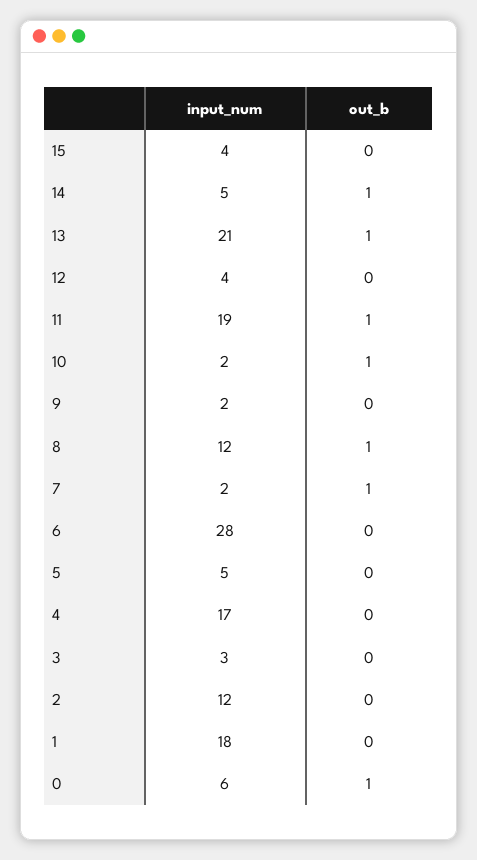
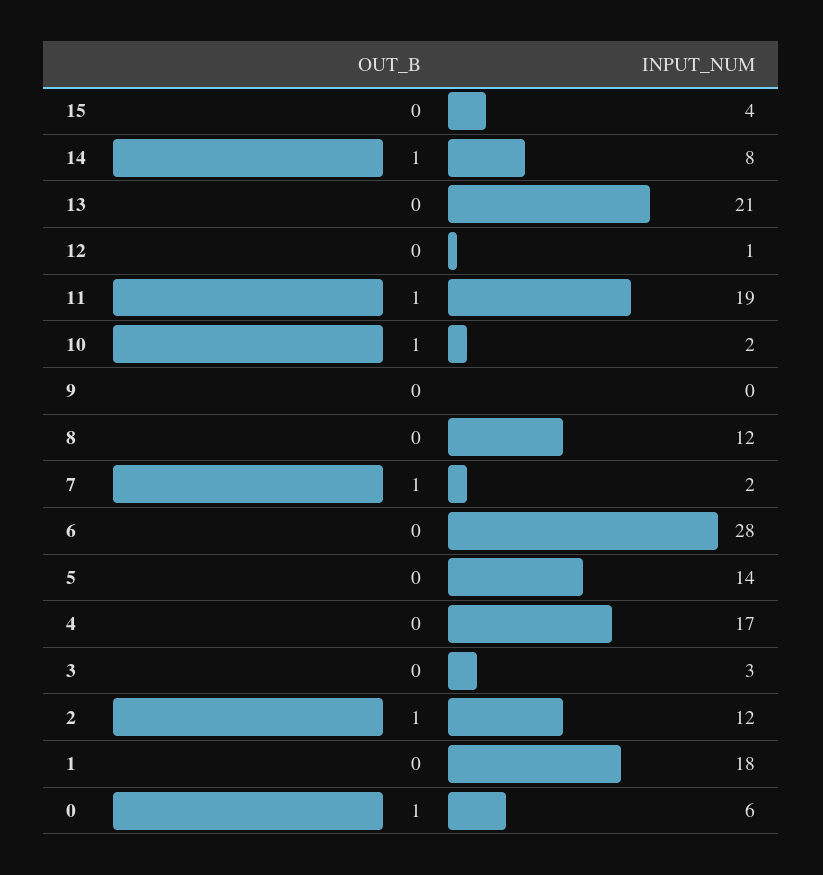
input_num, 14: 5 -> 8
out_b, 13: 1 -> 0
input_num, 12: 4 -> 1
input_num, 9: 2 -> 0
out_b, 8: 1 -> 0
input_num, 5: 5 -> 14
out_b, 2: 0 -> 1

